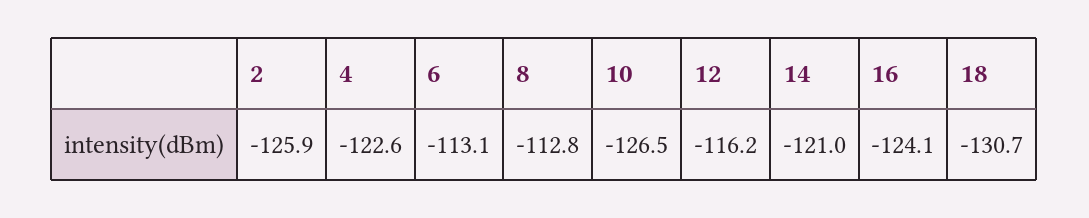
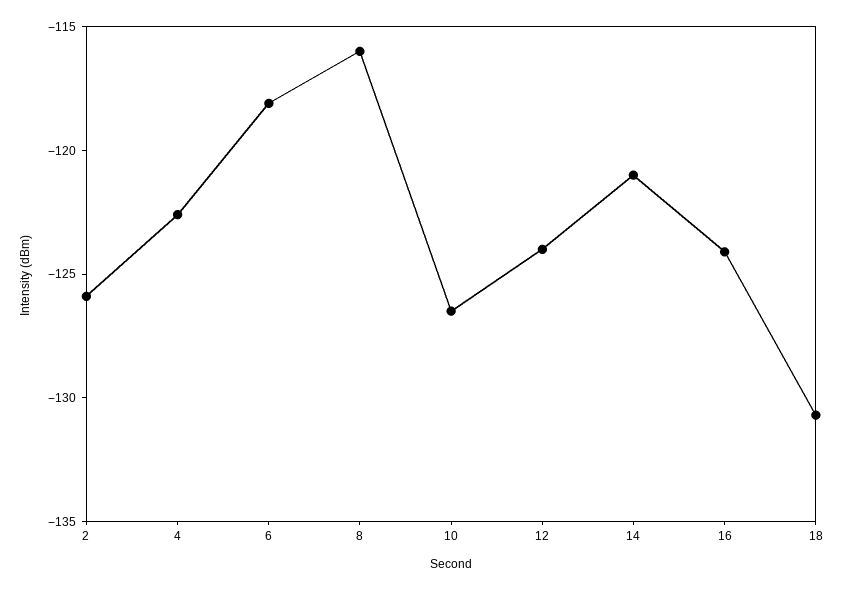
6: -113.1 -> -118
8: -112.8 -> -116
12: -116.2 -> -124

